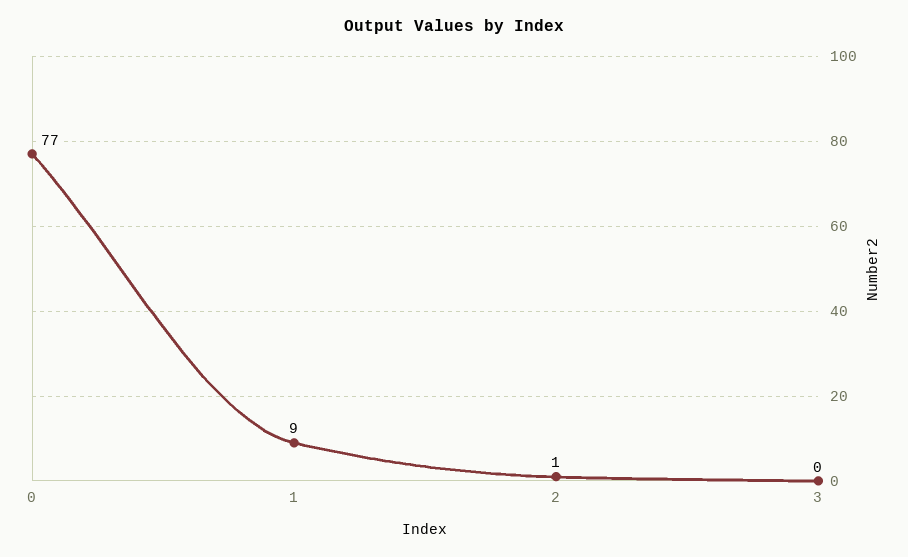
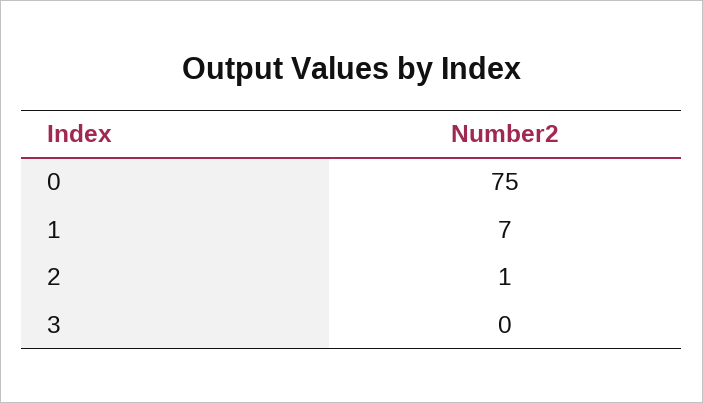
0: 77 -> 75
1: 9 -> 7

